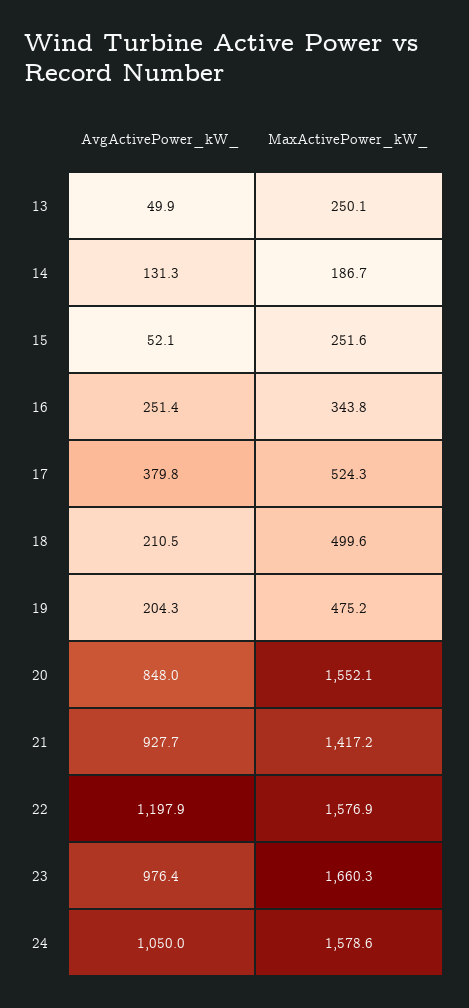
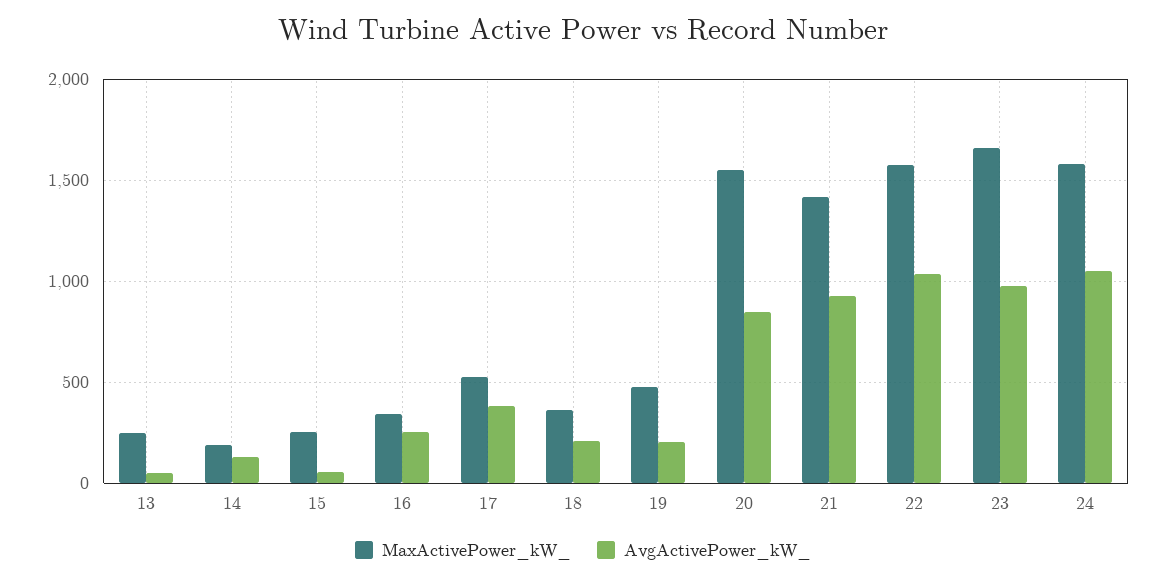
MaxActivePower_kW_, 18: 499.6 -> 350
AvgActivePower_kW_, 22: 1197.9 -> 1050

